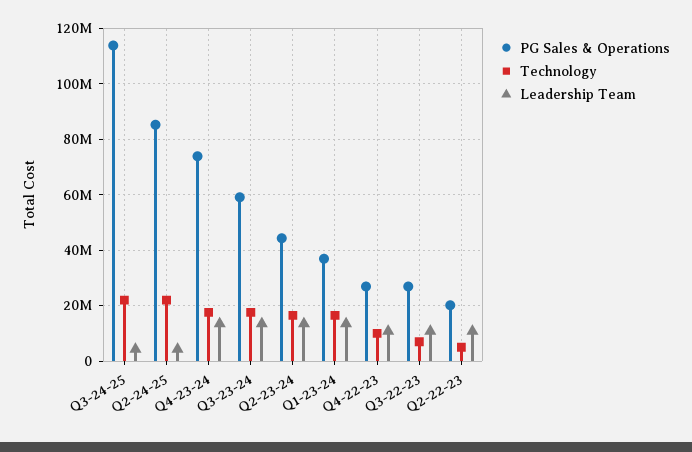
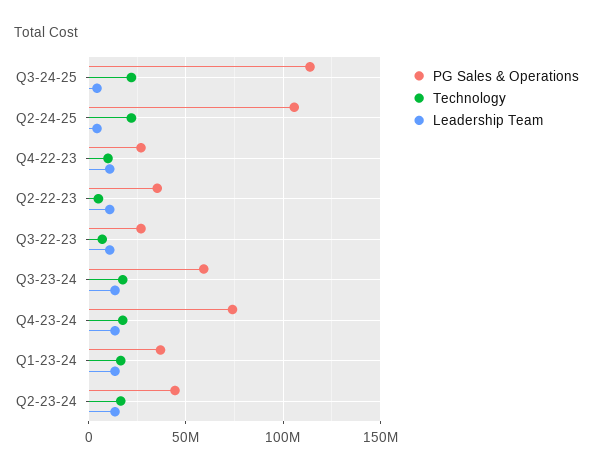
PG Sales & Operations, Q2-24-25: 85000000 -> 105000000
PG Sales & Operations, Q2-22-23: 20000000 -> 35000000

